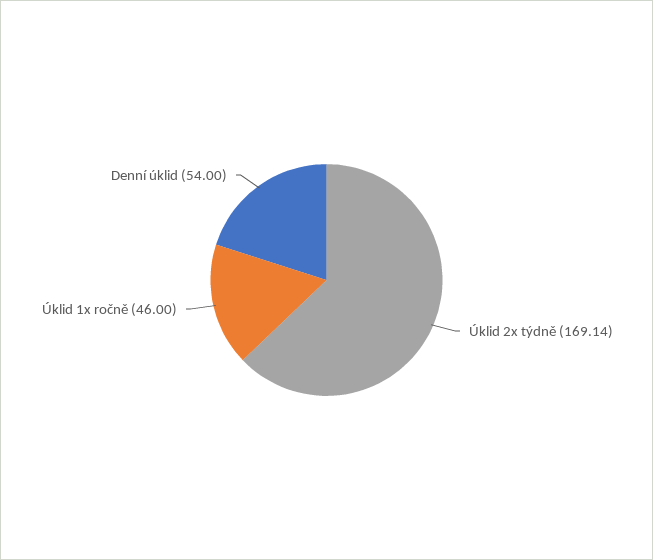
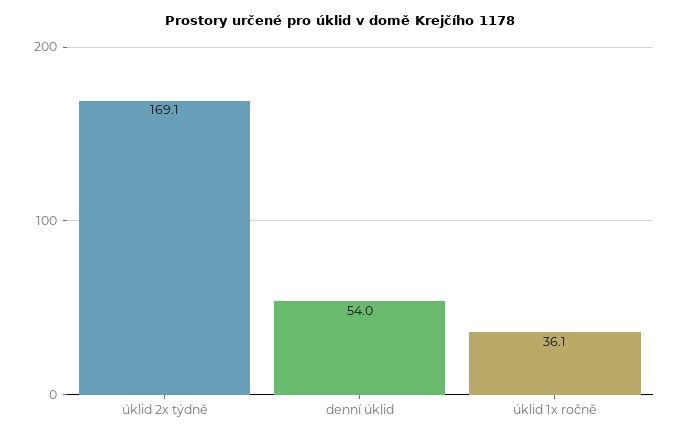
Úklid 1x ročně: 46 -> 36.1

